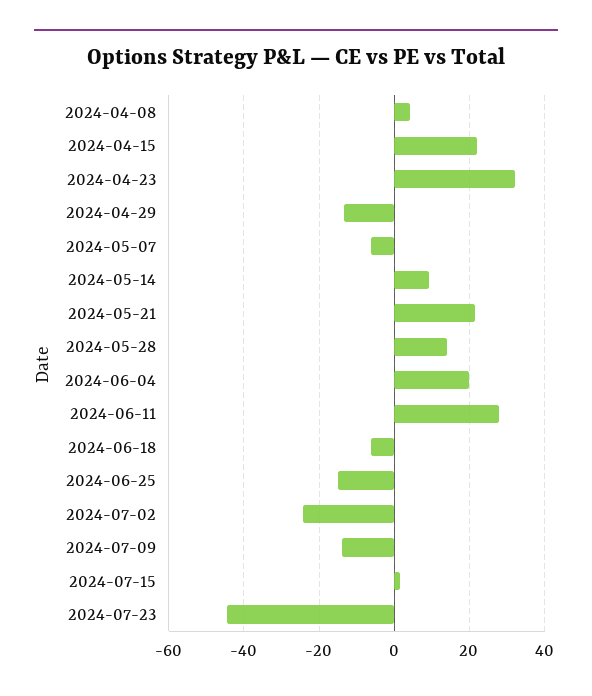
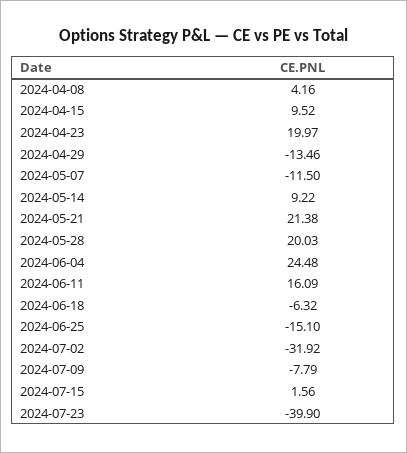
2024-04-15: 22 -> 9.52
2024-04-23: 32 -> 19.97
2024-05-07: -6 -> -11.5
2024-05-28: 14 -> 20.03
2024-06-04: 20 -> 24.48
2024-06-11: 28 -> 16.09
2024-07-02: -24 -> -31.92
2024-07-09: -14 -> -7.79
2024-07-23: -44 -> -39.9

